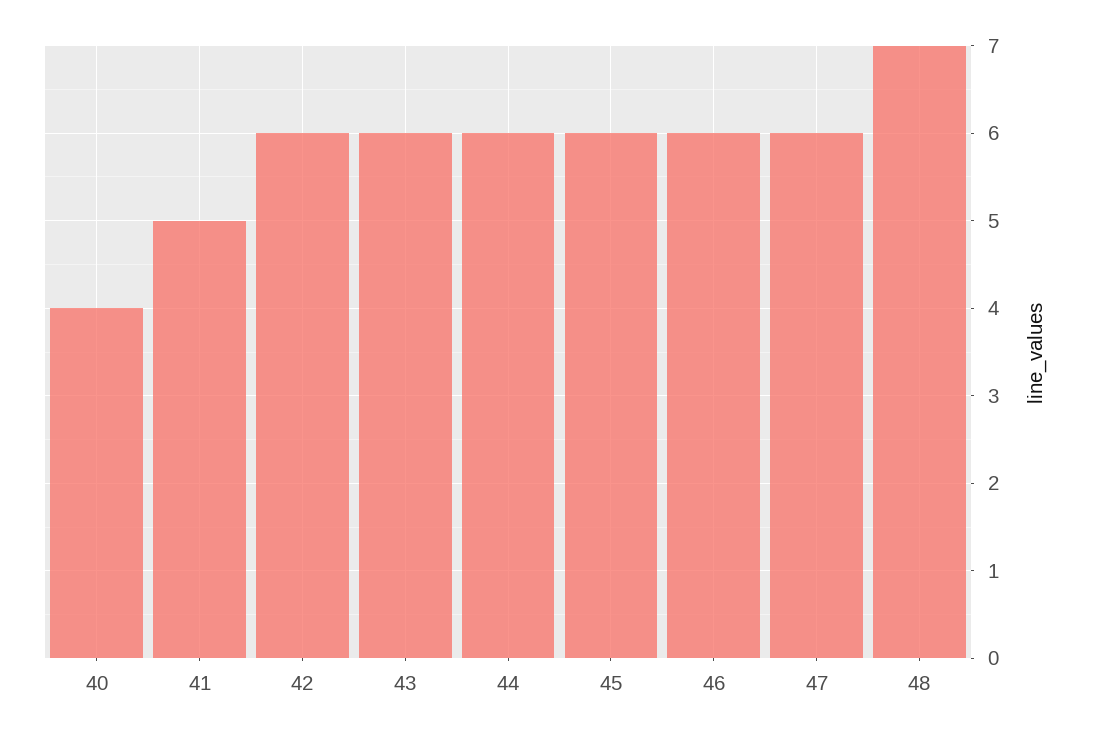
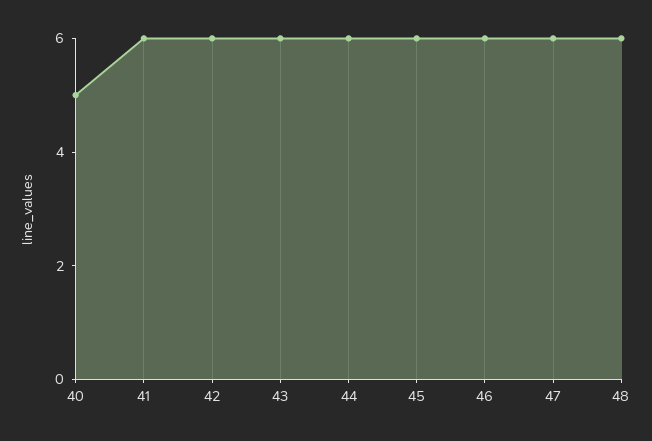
40: 4 -> 5
41: 5 -> 6
48: 7 -> 6

